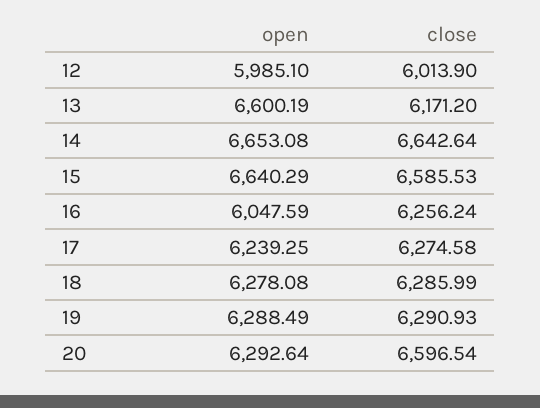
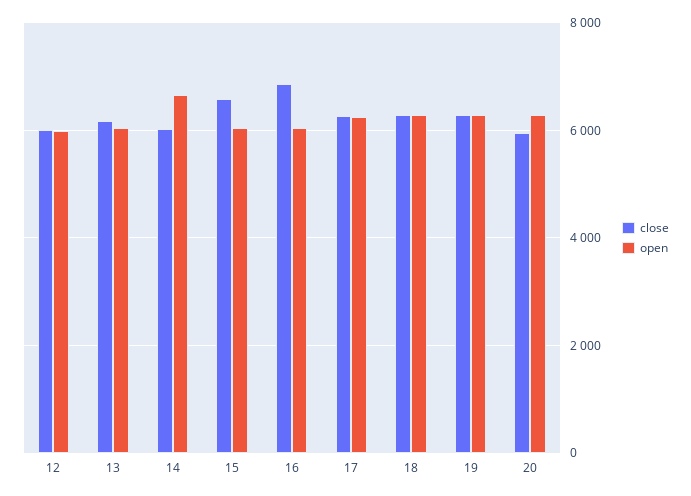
open, 13: 6600.19 -> 6000
close, 14: 6642.64 -> 6000
open, 15: 6640.29 -> 6000
close, 16: 6256.24 -> 6800
close, 20: 6596.54 -> 6000

